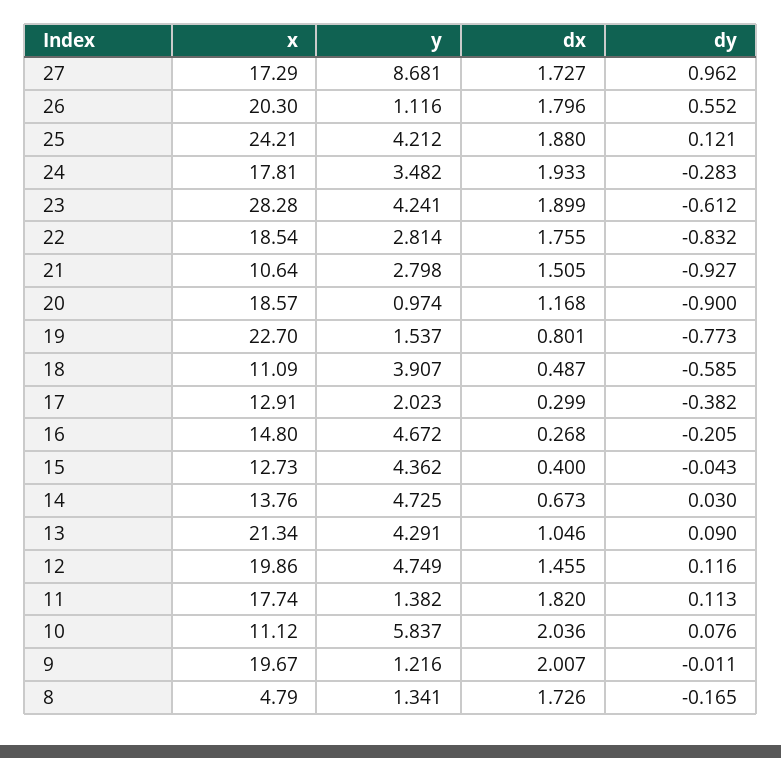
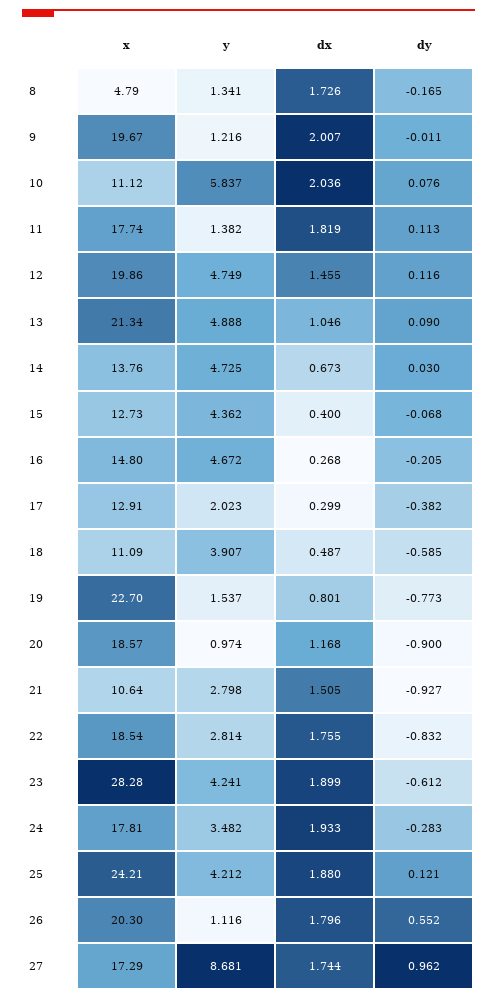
dx, 27: 1.727 -> 1.744
dy, 15: -0.043 -> -0.068
y, 13: 4.291 -> 4.888
dx, 11: 1.82 -> 1.819

